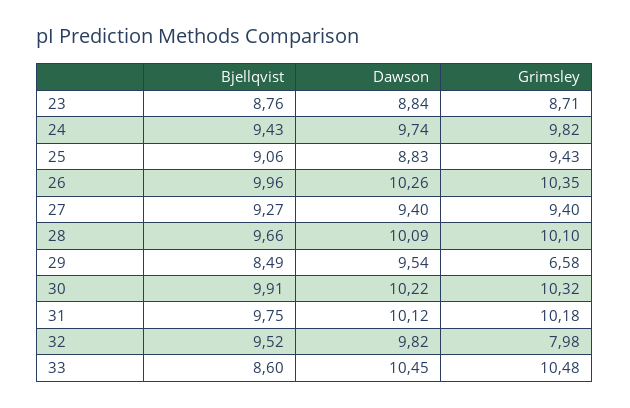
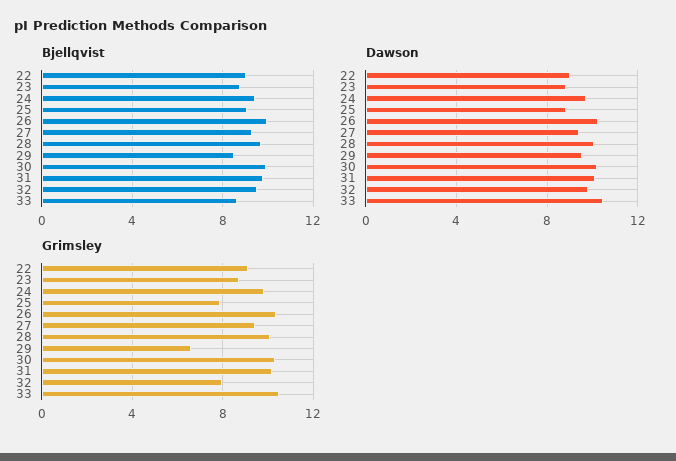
Grimsley, 25: 9.43 -> 8
Bjellqvist, 22: none -> 9
Dawson, 22: none -> 9
Grimsley, 22: none -> 9

